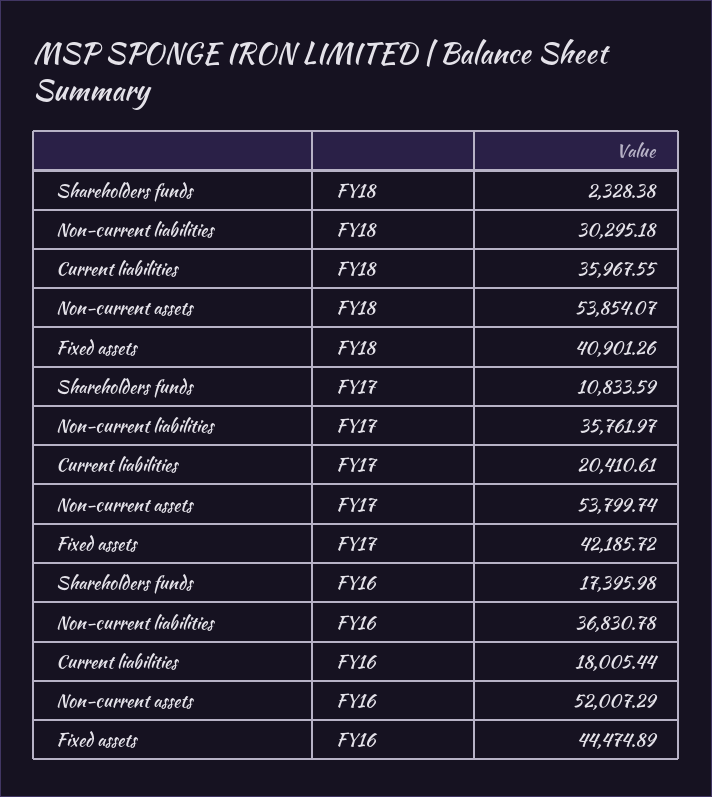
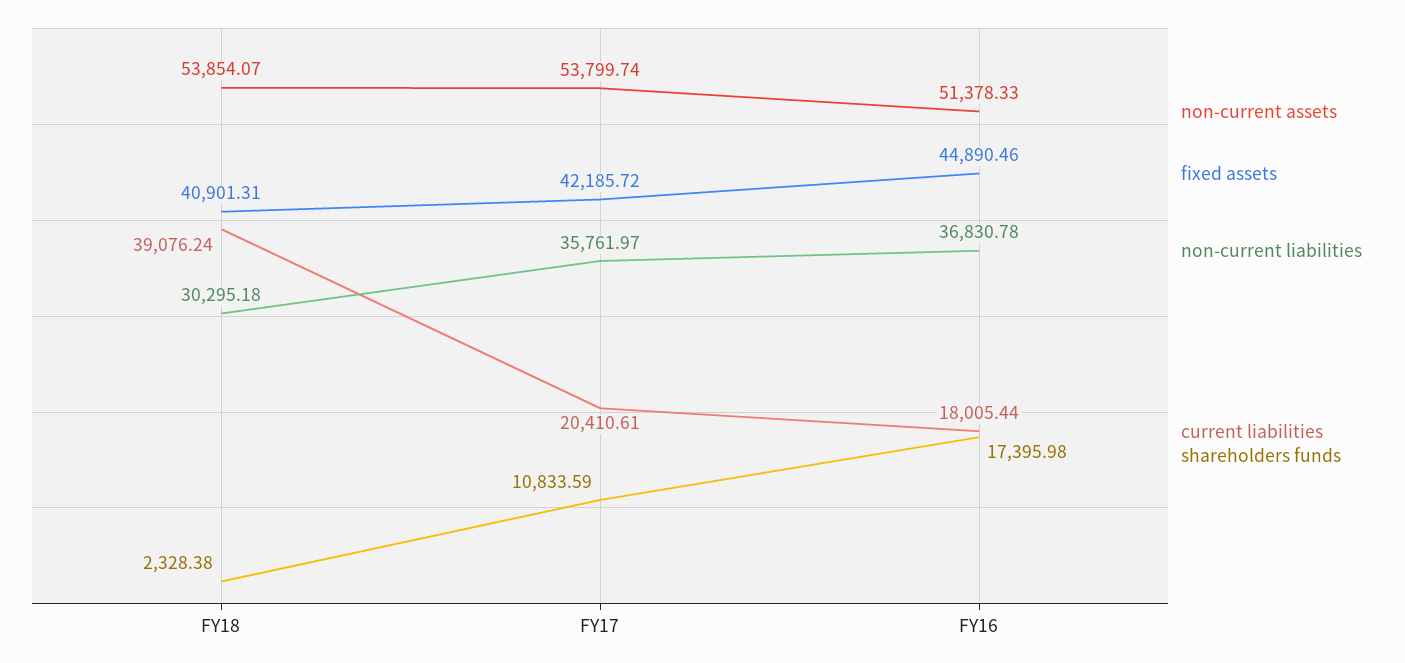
Current liabilities, FY18: 35967.55 -> 39076.24
Fixed assets, FY18: 40901.26 -> 40901.31
Non-current assets, FY16: 52007.29 -> 51378.33
Fixed assets, FY16: 44474.89 -> 44890.46

